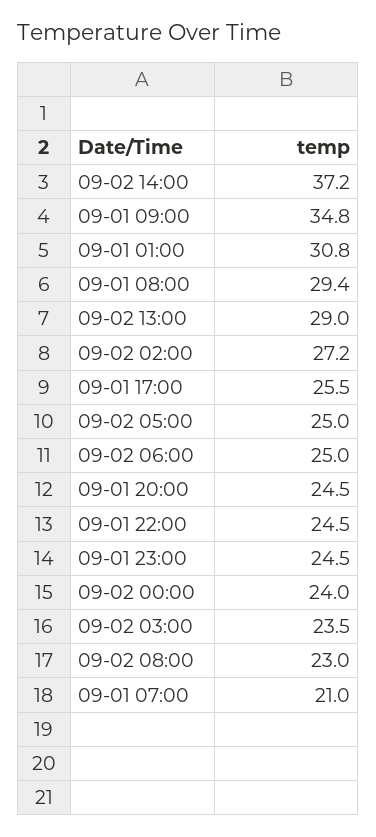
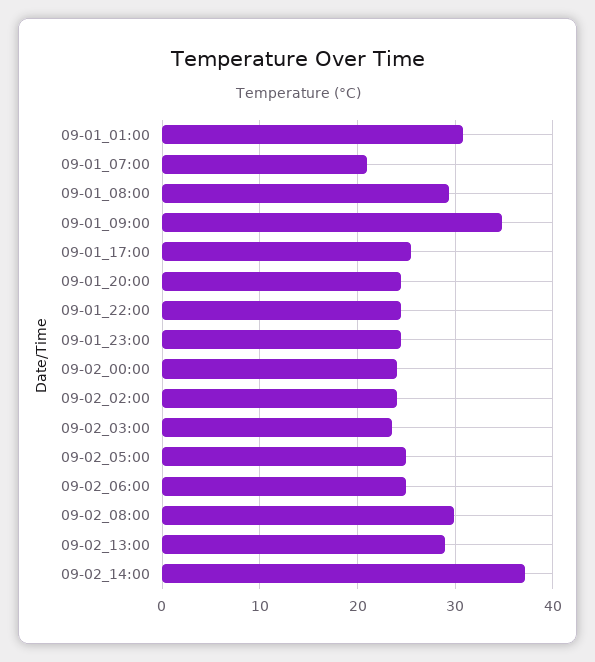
09-02 02:00: 27.2 -> 24
09-02 08:00: 23 -> 30

